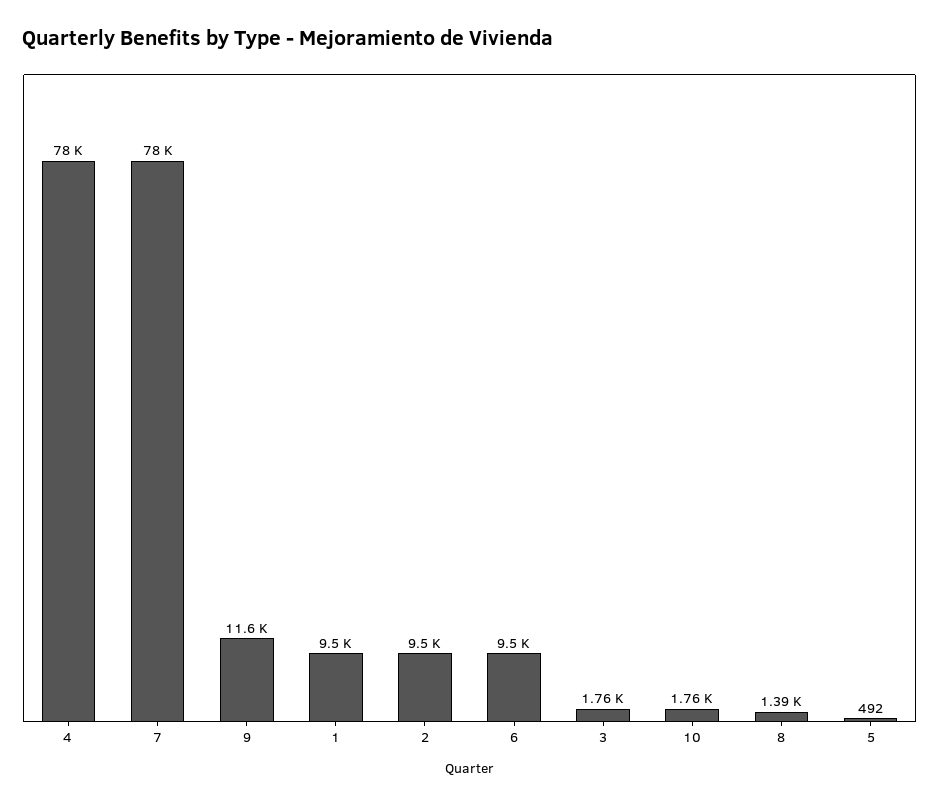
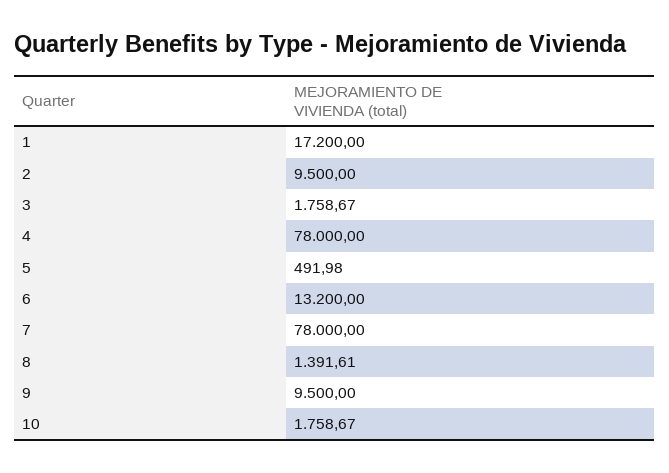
9: 11600 -> 9500
1: 9500 -> 17200
6: 9500 -> 13200

